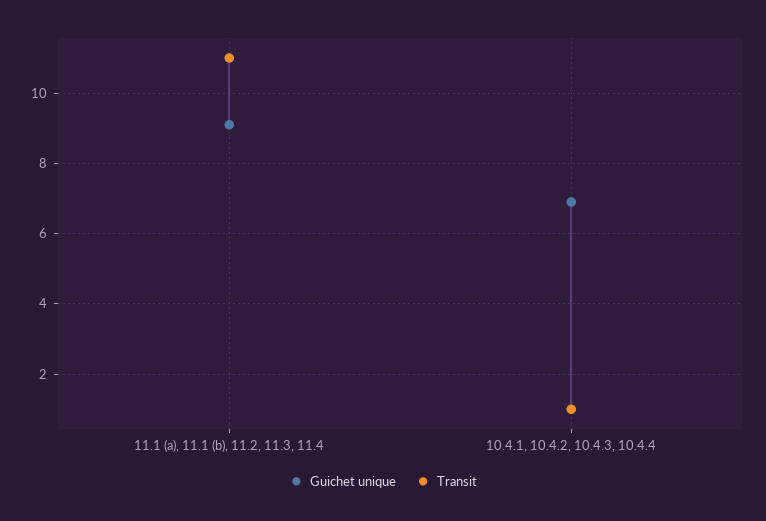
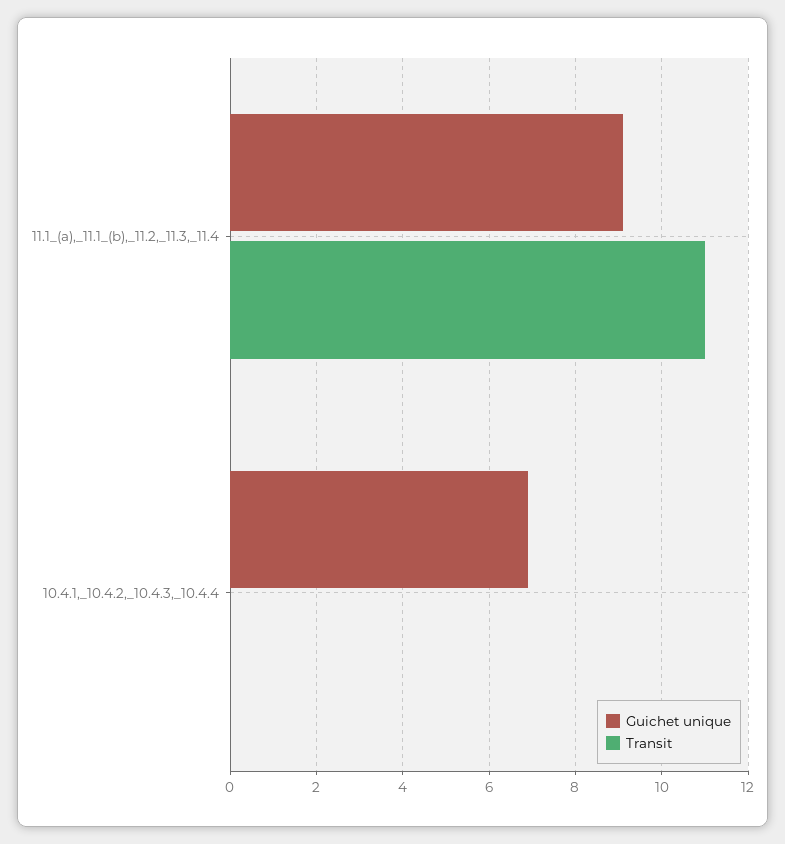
Transit, 10.4.1, 10.4.2, 10.4.3, 10.4.4: 1 -> 0

